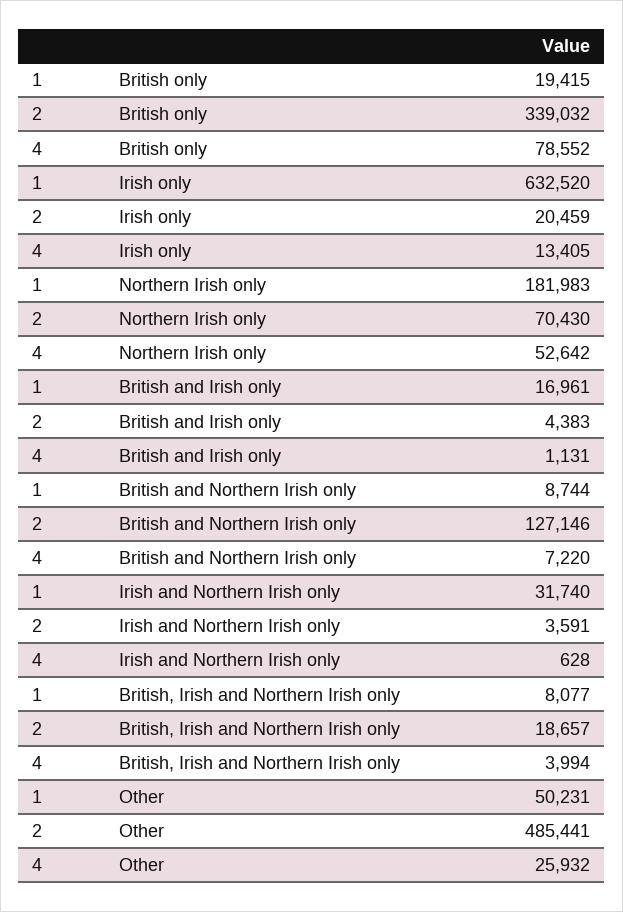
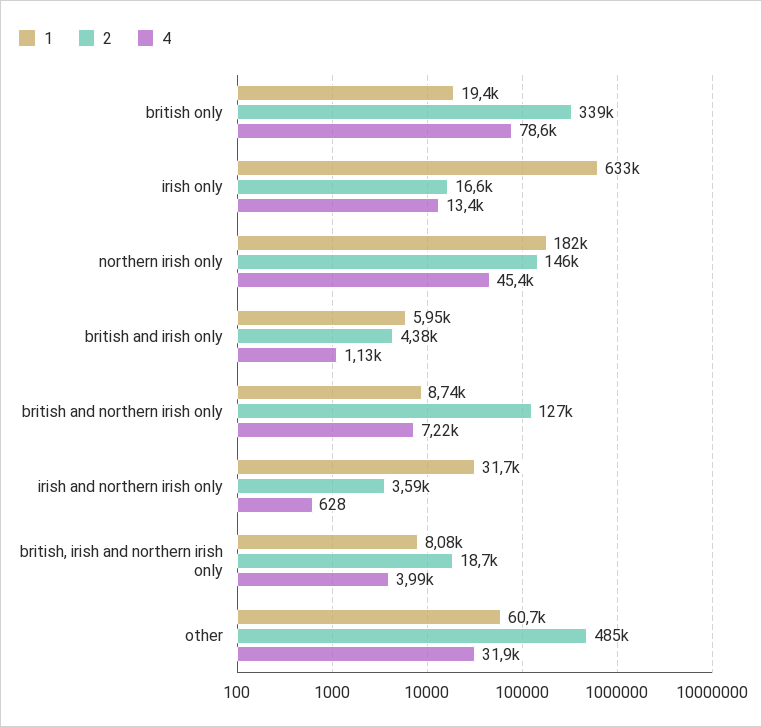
2, Irish only: 20459 -> 16600
2, Northern Irish only: 70430 -> 146000
4, Northern Irish only: 52642 -> 45400
1, British and Irish only: 16961 -> 5950
1, Other: 50231 -> 60700
4, Other: 25932 -> 31900

